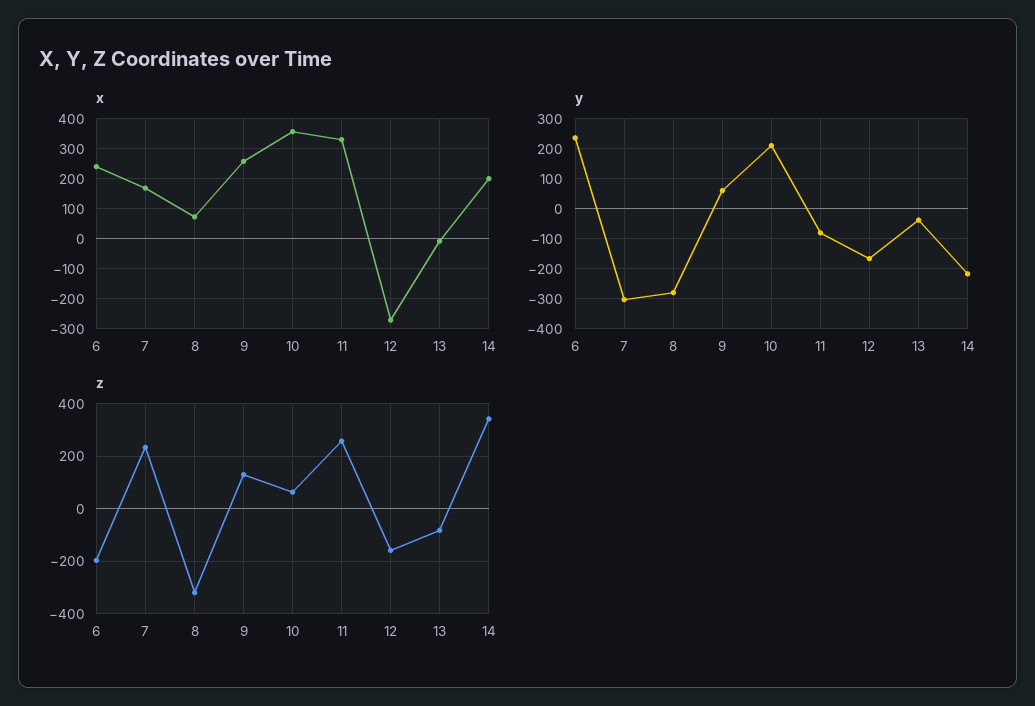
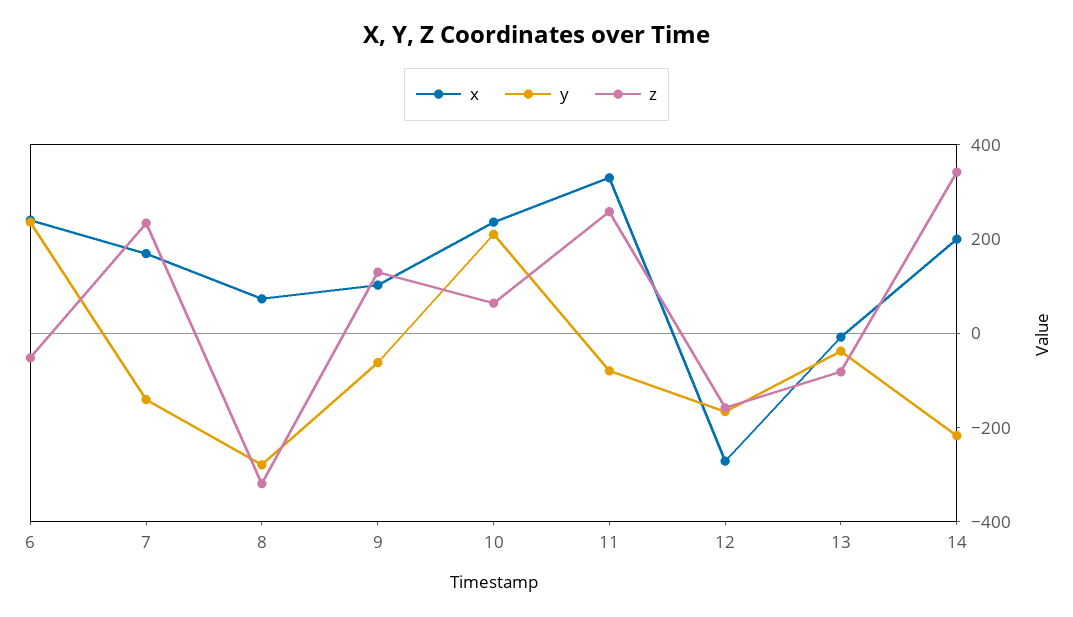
x, 9: 260 -> 100
x, 10: 360 -> 250
y, 7: -300 -> -150
y, 9: 60 -> -50
z, 6: -200 -> -50

